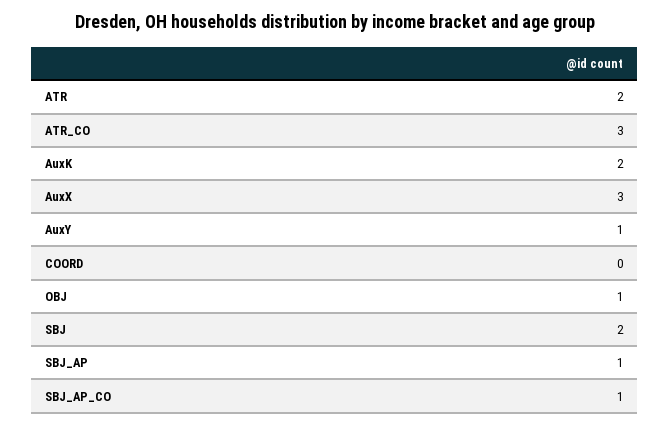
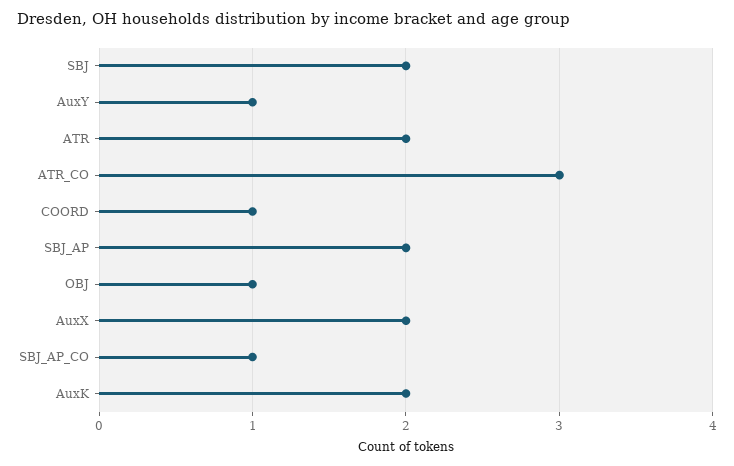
AuxX: 3 -> 2
COORD: 0 -> 1
SBJ_AP: 1 -> 2

